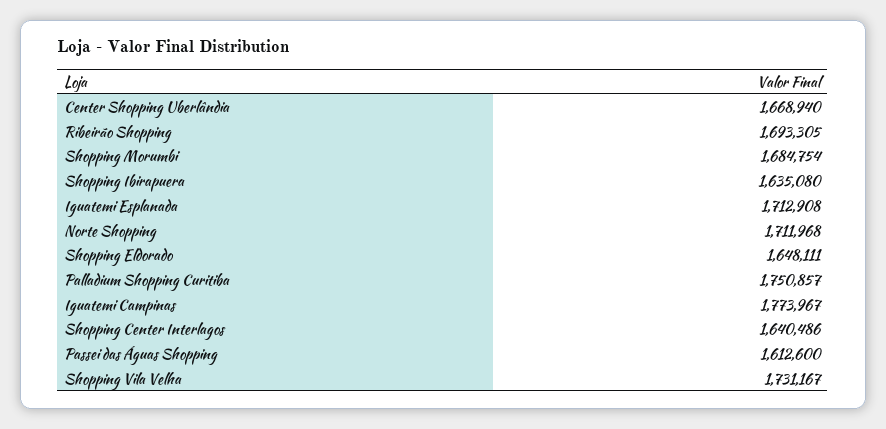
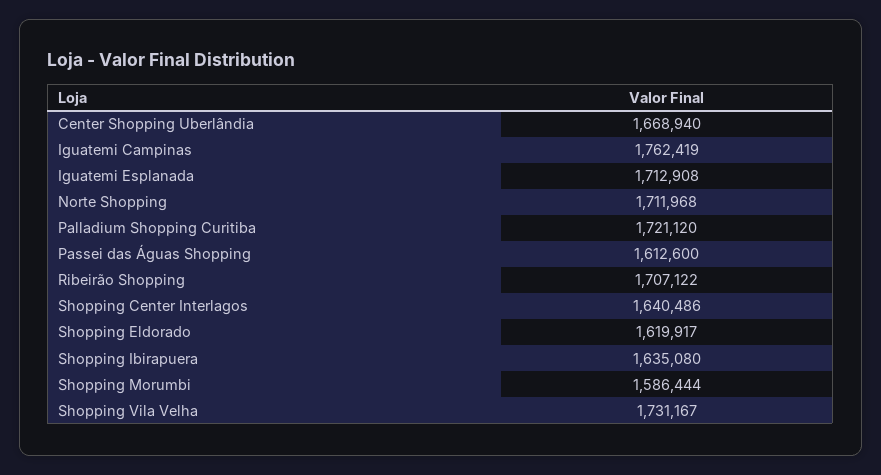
Ribeirão Shopping: 1693305 -> 1707122
Shopping Morumbi: 1684754 -> 1586444
Shopping Eldorado: 1648111 -> 1619917
Palladium Shopping Curitiba: 1750857 -> 1721120
Iguatemi Campinas: 1773967 -> 1762419

